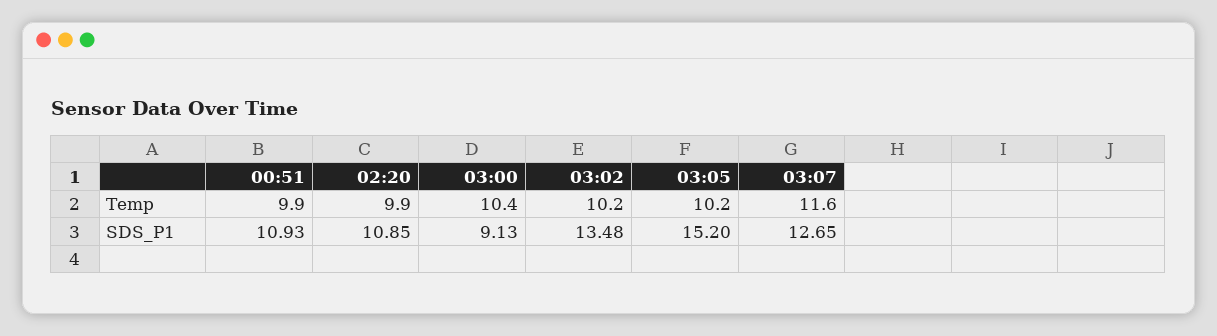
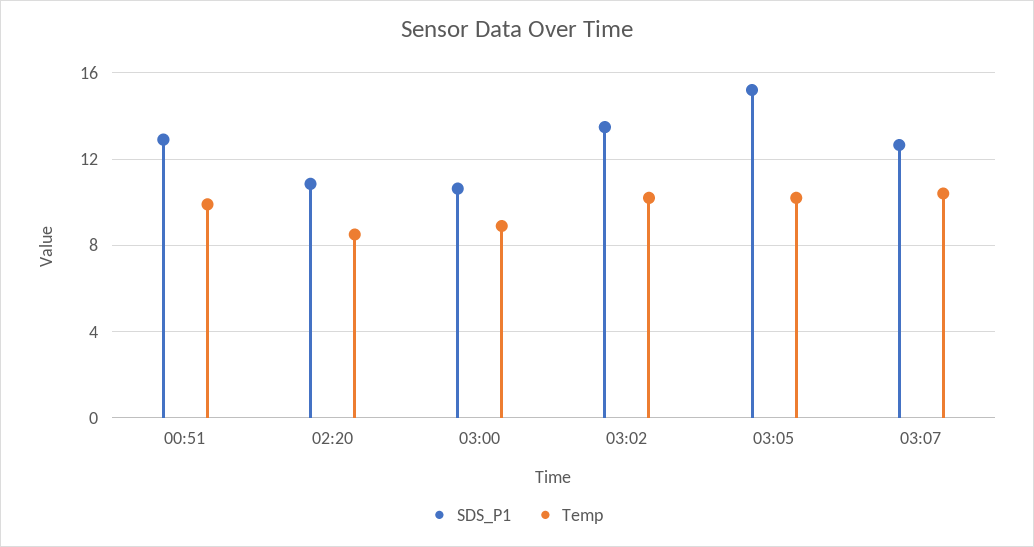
Temp, 02:20: 9.9 -> 8.5
Temp, 03:00: 10.4 -> 9
Temp, 03:07: 11.6 -> 10.5
SDS_P1, 00:51: 10.93 -> 13
SDS_P1, 03:00: 9.13 -> 10.5

